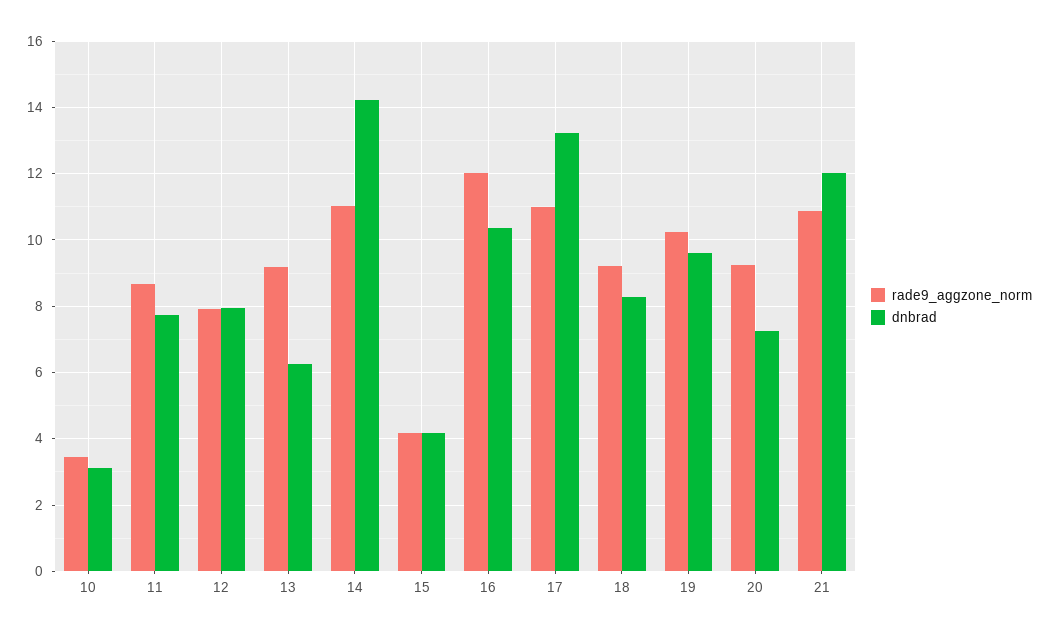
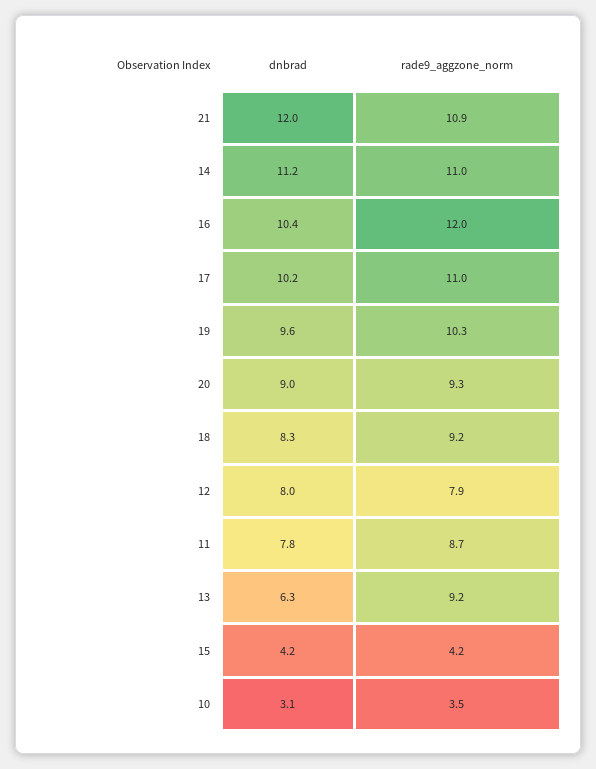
dnbrad, 14: 14.2 -> 11.2
dnbrad, 17: 13.2 -> 10.2
dnbrad, 20: 7.2 -> 9

